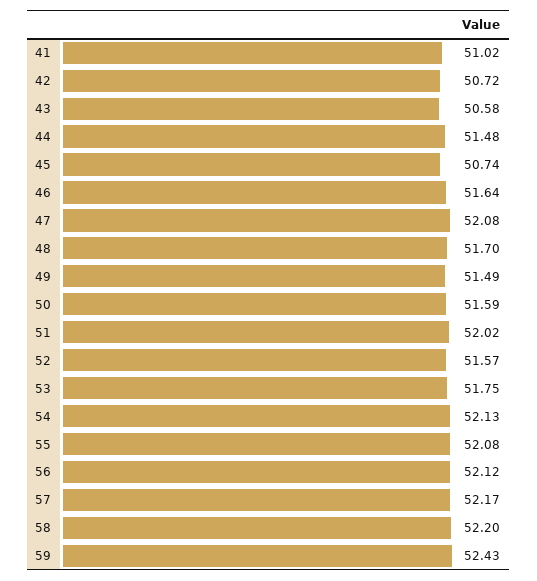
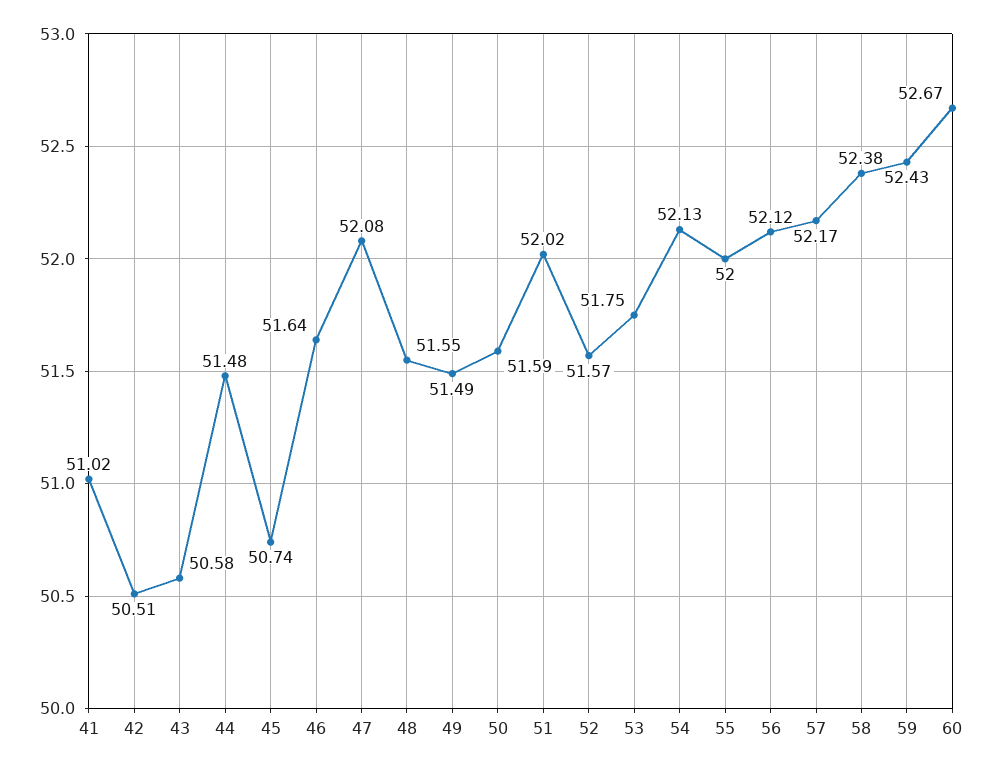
42: 50.72 -> 50.51
48: 51.7 -> 51.55
55: 52.08 -> 52
58: 52.2 -> 52.38
60: none -> 52.67

